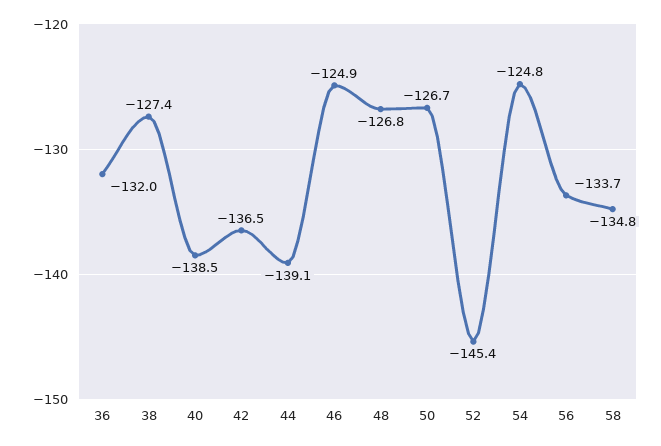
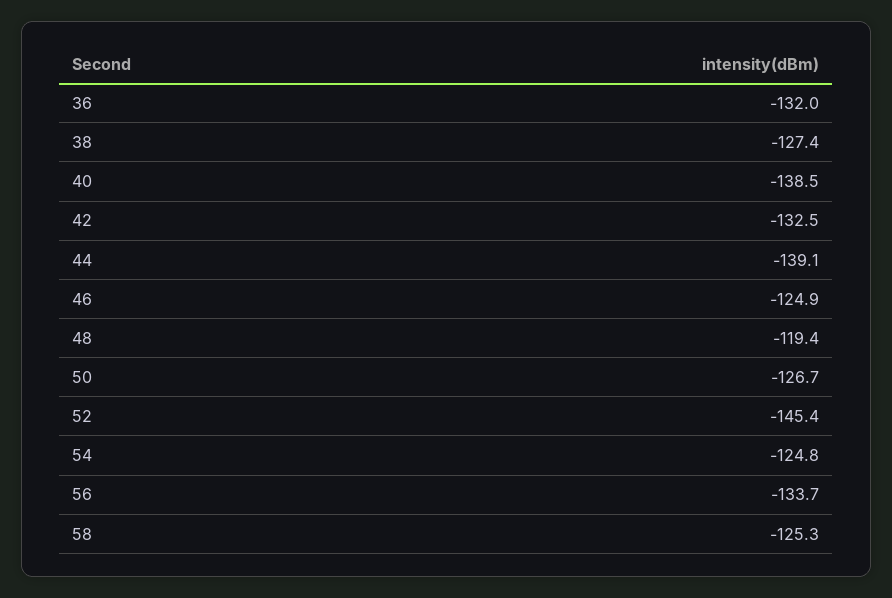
42: -136.5 -> -132.5
48: -126.8 -> -119.4
58: -134.8 -> -125.3

